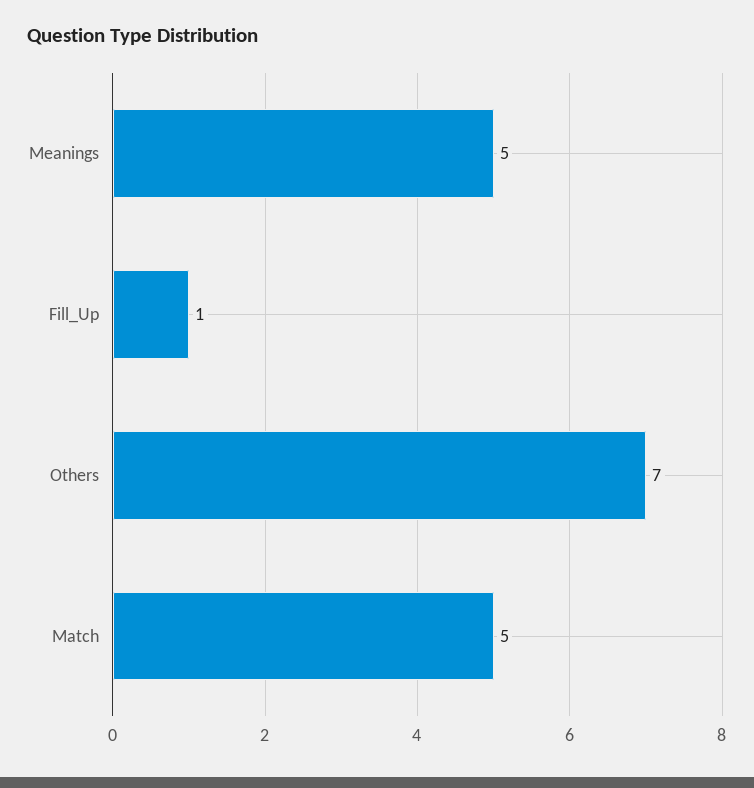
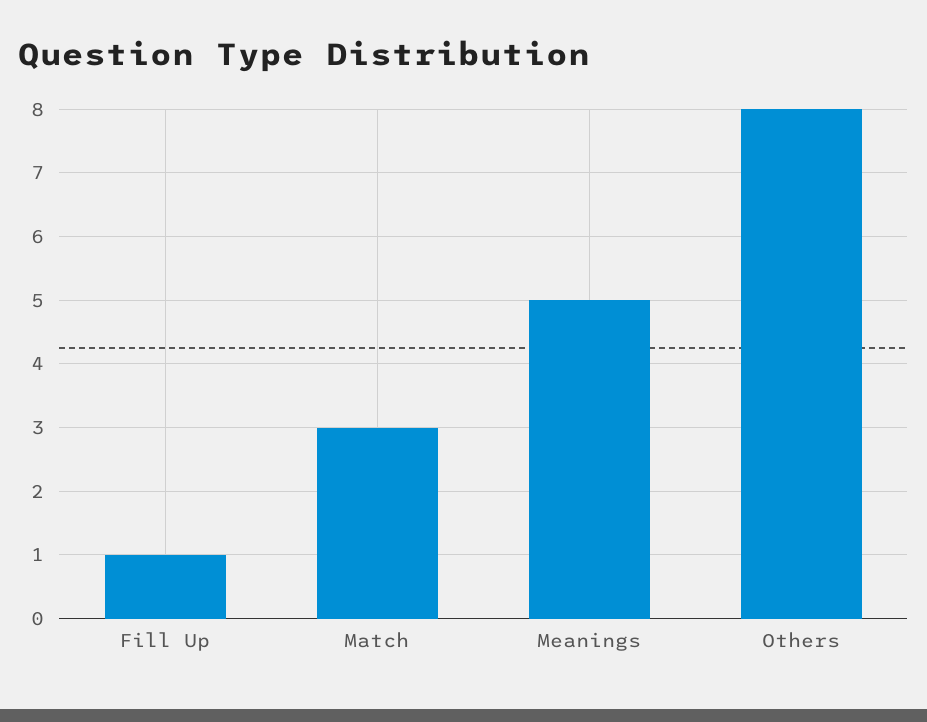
Others: 7 -> 8
Match: 5 -> 3

